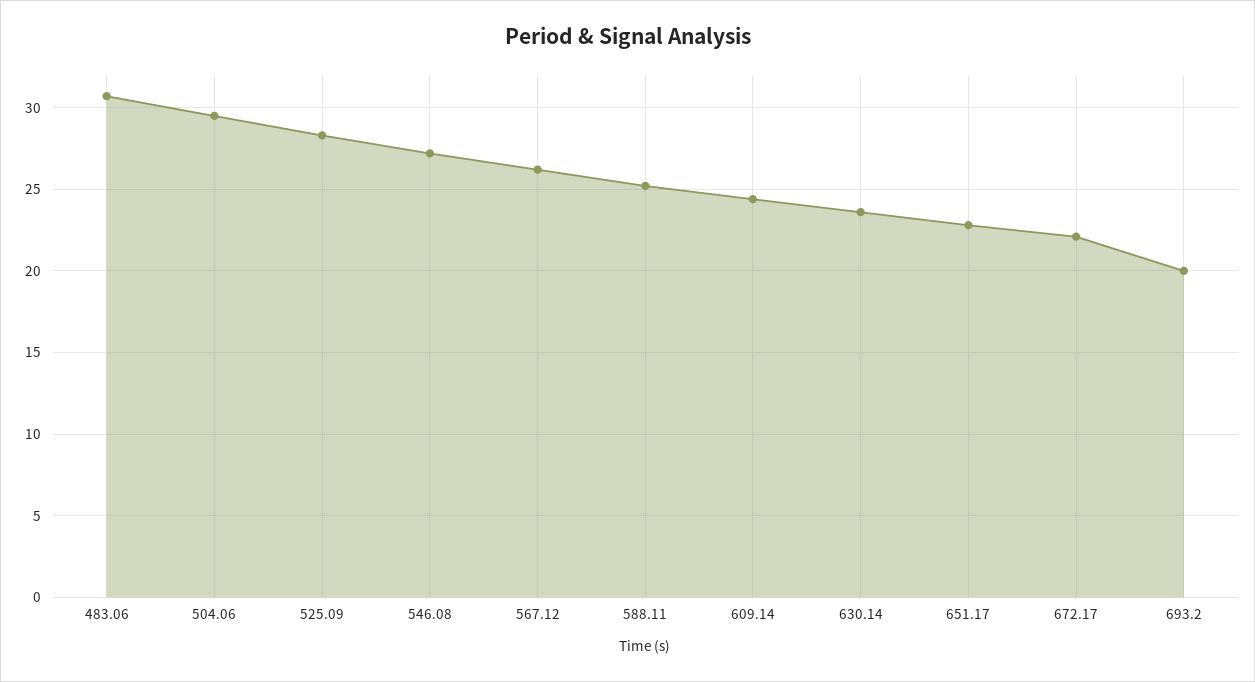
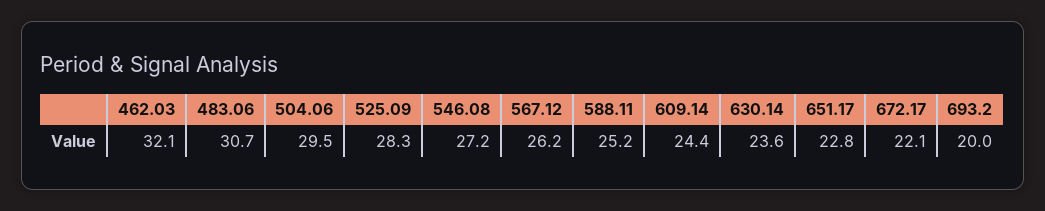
462.03: none -> 32.1

